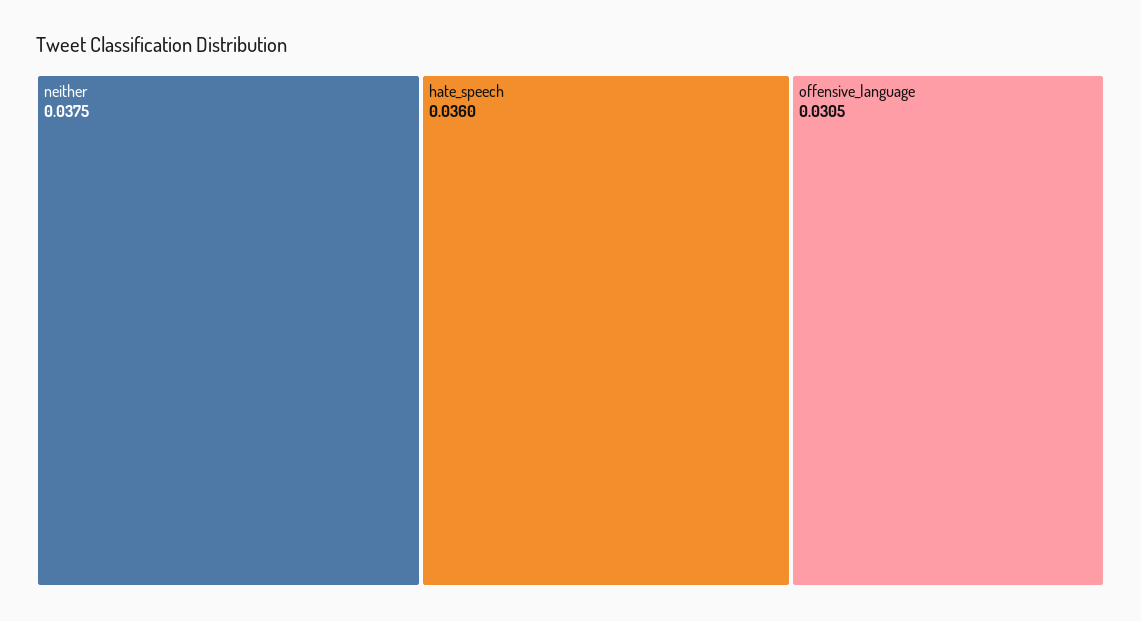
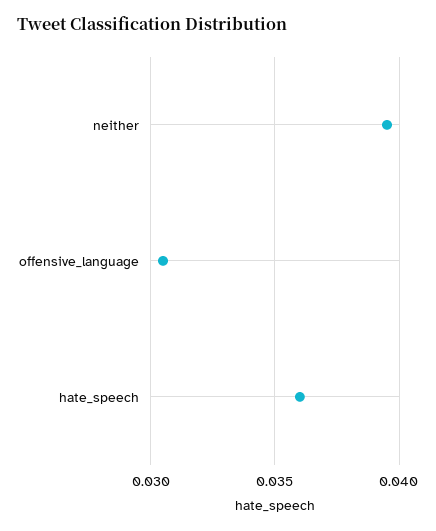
neither: 0.0375 -> 0.0395

